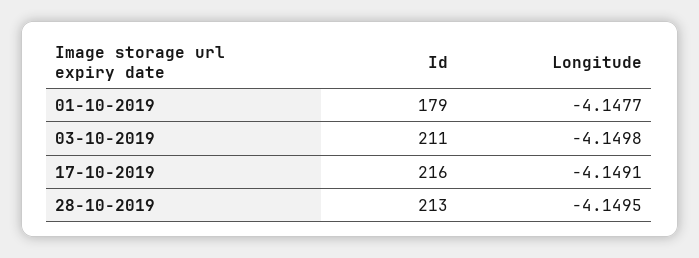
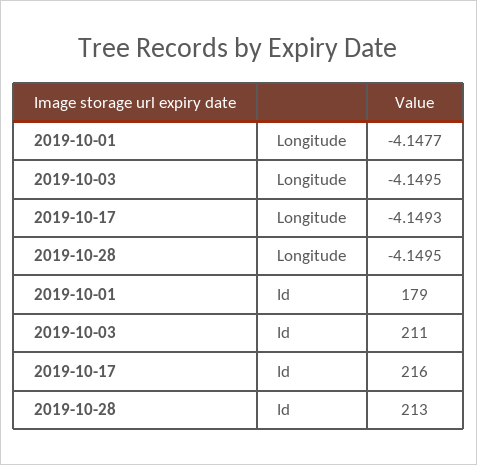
Longitude, 03-10-2019: -4.1498 -> -4.1495
Longitude, 17-10-2019: -4.1491 -> -4.1493

